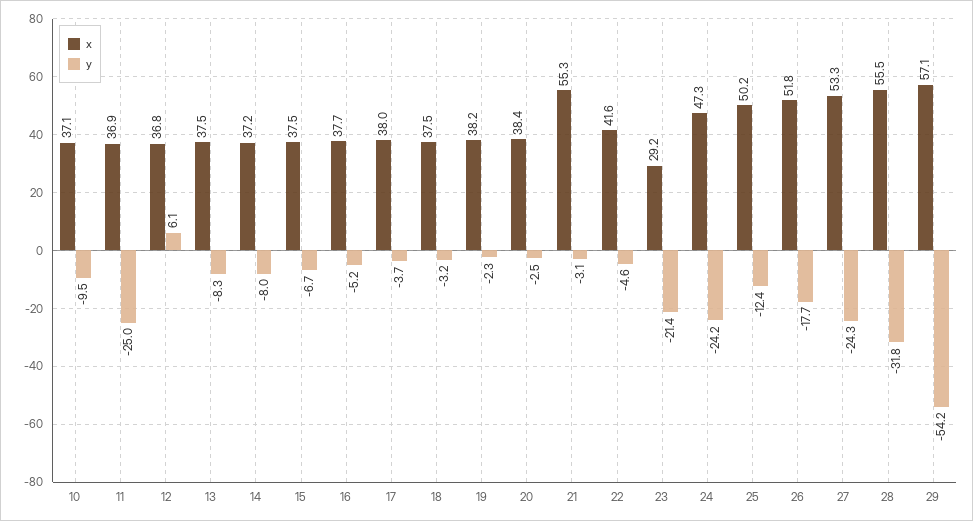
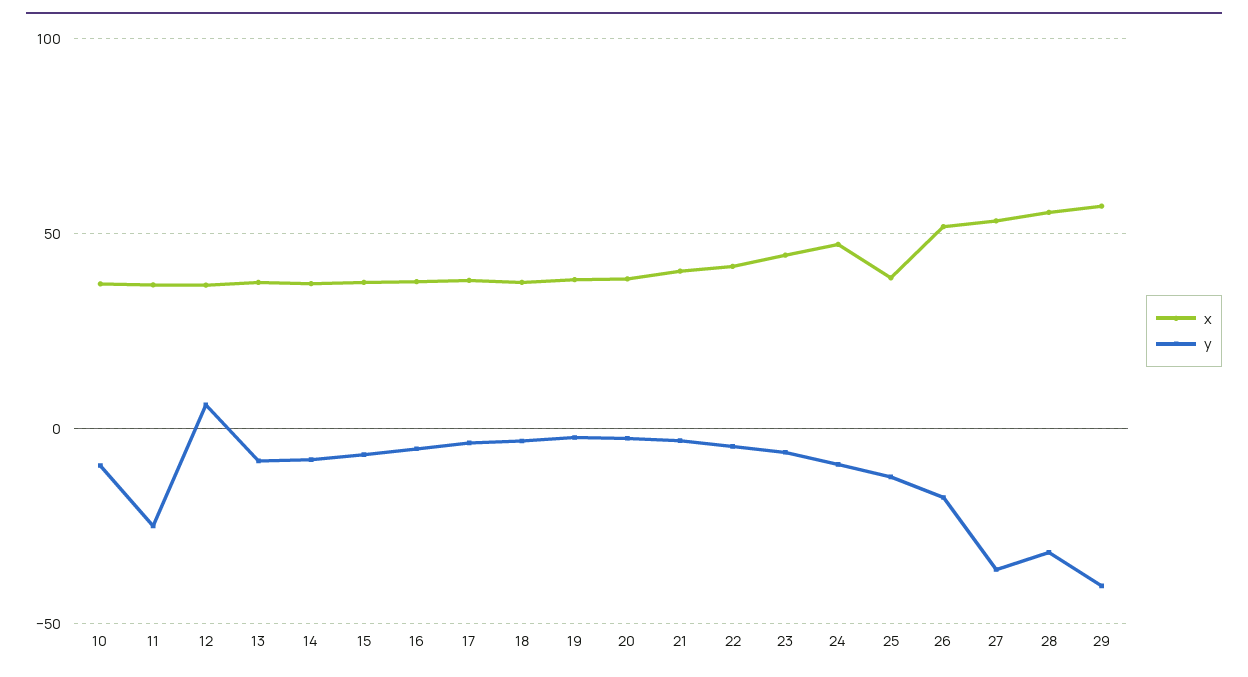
x, 21: 55.3 -> 40
x, 23: 29.2 -> 45
y, 23: -21.4 -> -5
y, 24: -24.2 -> -10
x, 25: 50.2 -> 40
y, 27: -24.3 -> -35
y, 29: -54.2 -> -40

